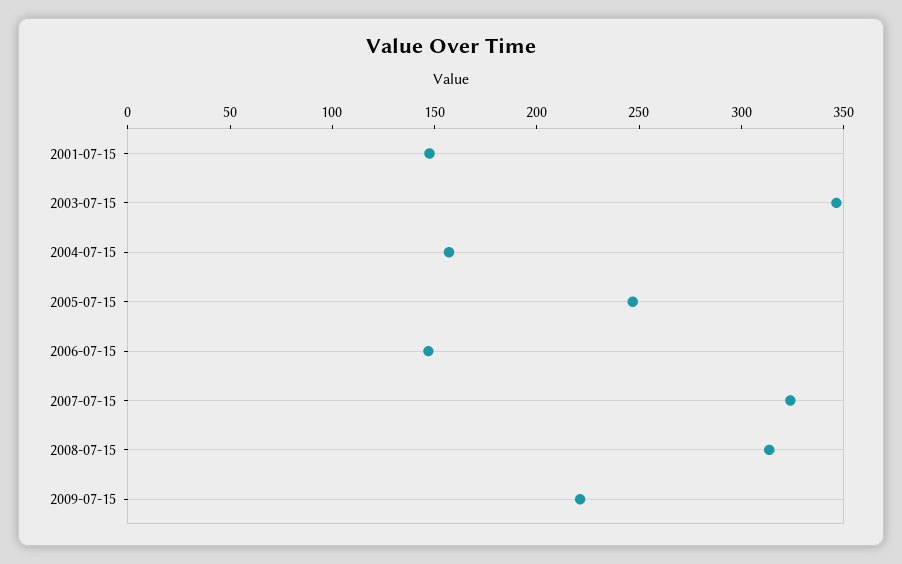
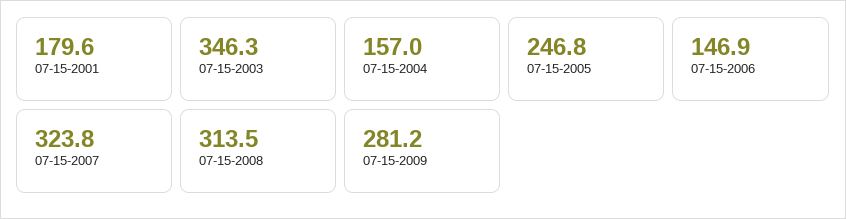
2001-07-15: 150 -> 179.6
2009-07-15: 220 -> 281.2

